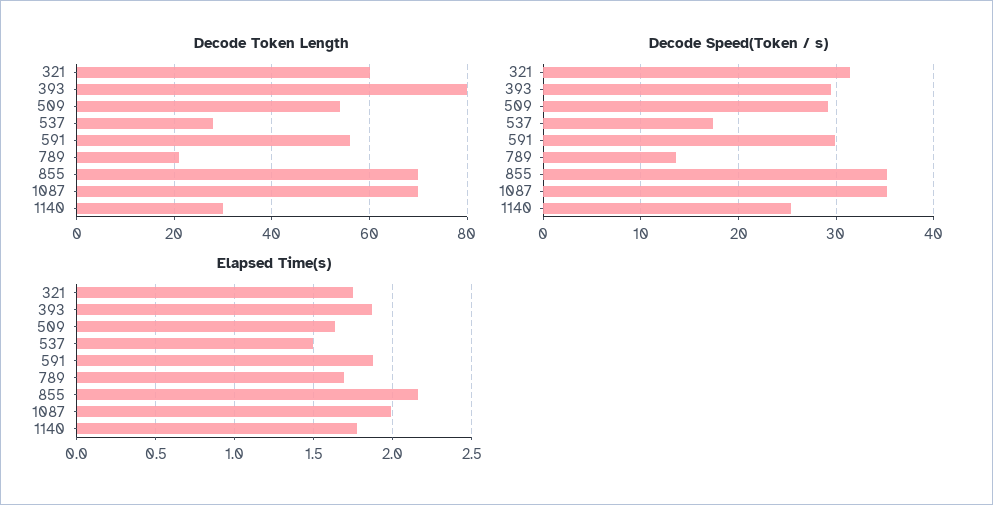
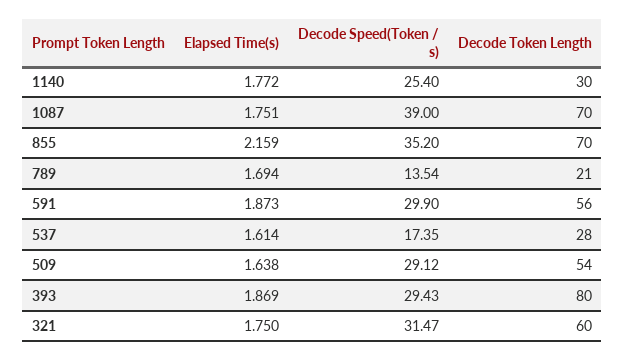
Decode Speed(Token / s), 1087: 35 -> 39
Elapsed Time(s), 537: 1.5 -> 1.614
Elapsed Time(s), 1087: 2 -> 1.751

